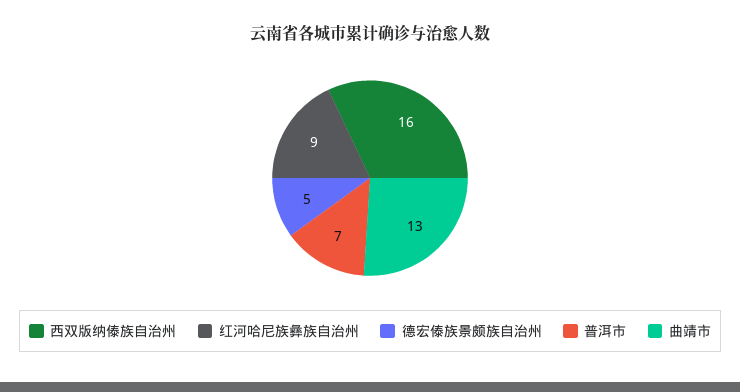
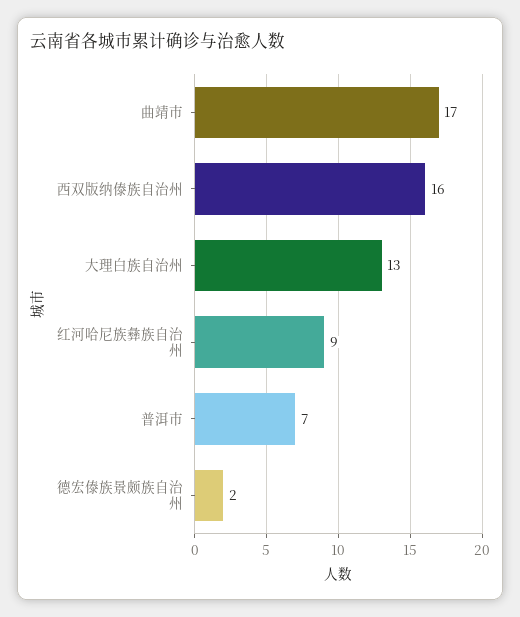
德宏傣族景颇族自治州: 5 -> 2
曲靖市: 13 -> 17
大理白族自治州: none -> 13

